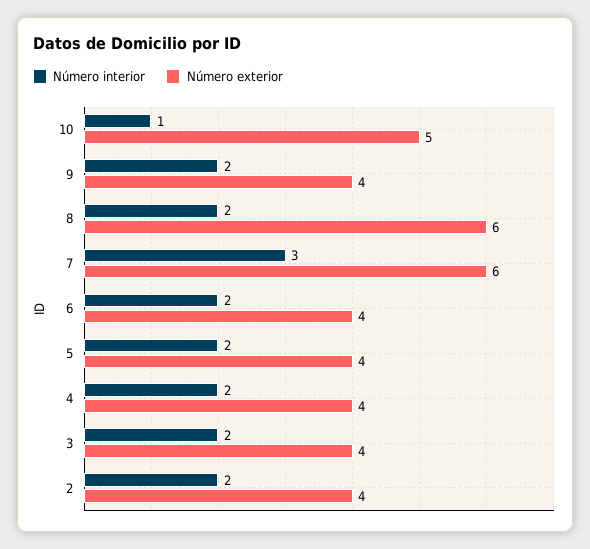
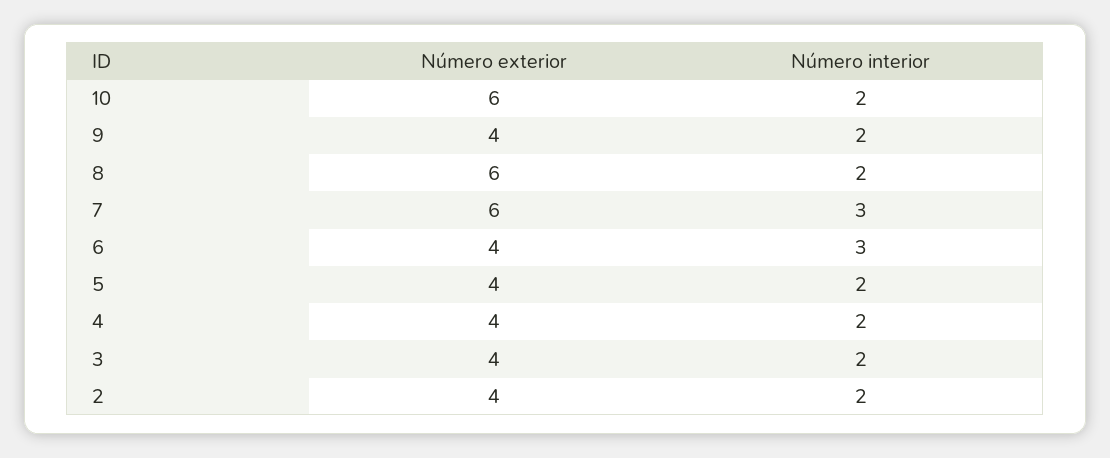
Número interior, 10: 1 -> 2
Número exterior, 10: 5 -> 6
Número interior, 6: 2 -> 3

